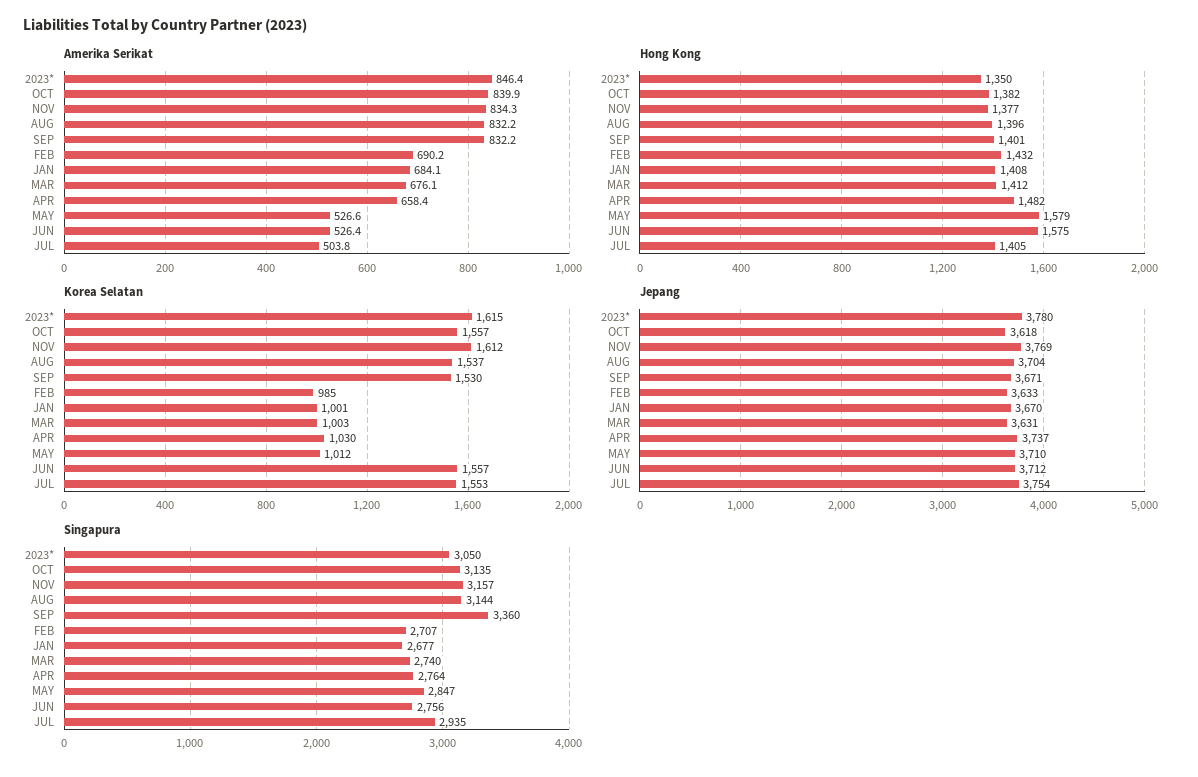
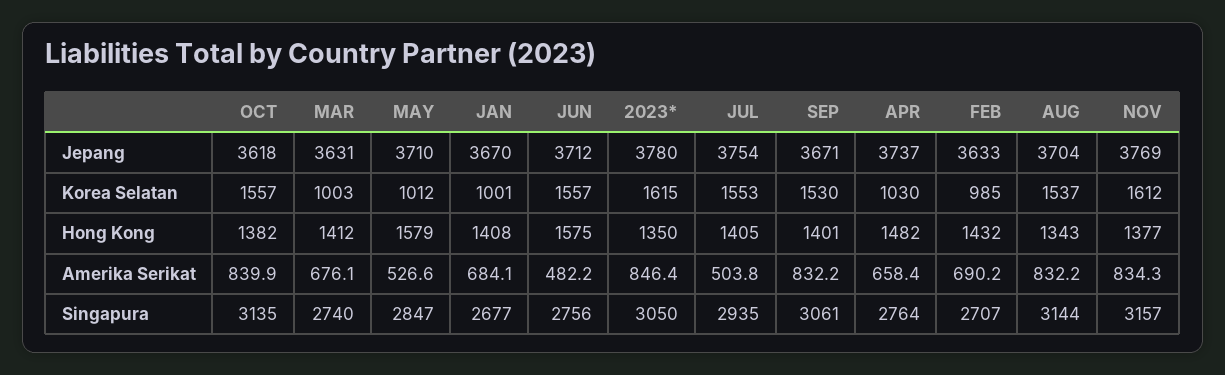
Amerika Serikat, JUN: 526.4 -> 482.2
Hong Kong, AUG: 1396 -> 1343
Singapura, SEP: 3360 -> 3061

